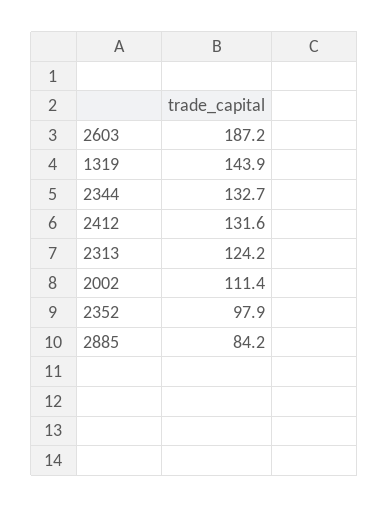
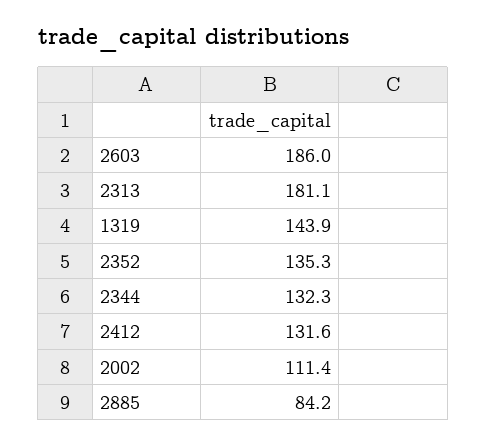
2603: 187.2 -> 186
2344: 132.7 -> 132.3
2313: 124.2 -> 181.1
2352: 97.9 -> 135.3

